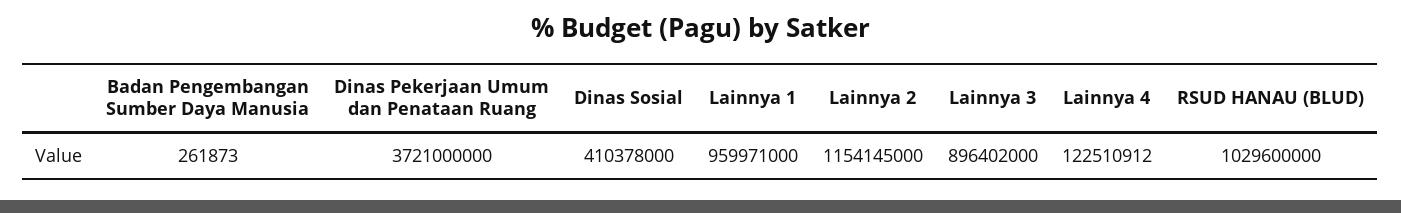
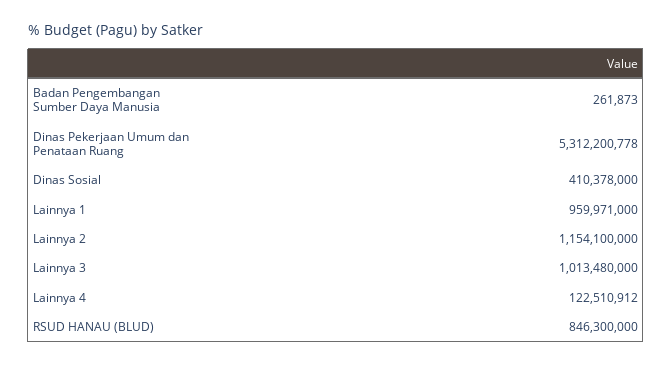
Dinas Pekerjaan Umum dan Penataan Ruang: 3721000000 -> 5312200778
Lainnya 2: 1154145000 -> 1154100000
Lainnya 3: 896402000 -> 1013480000
RSUD HANAU (BLUD): 1029600000 -> 846300000

